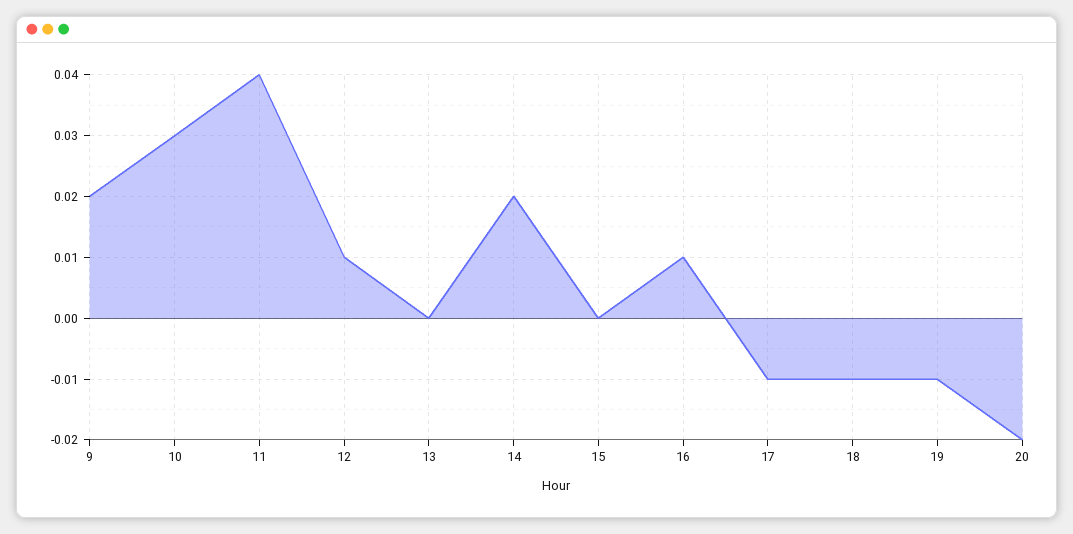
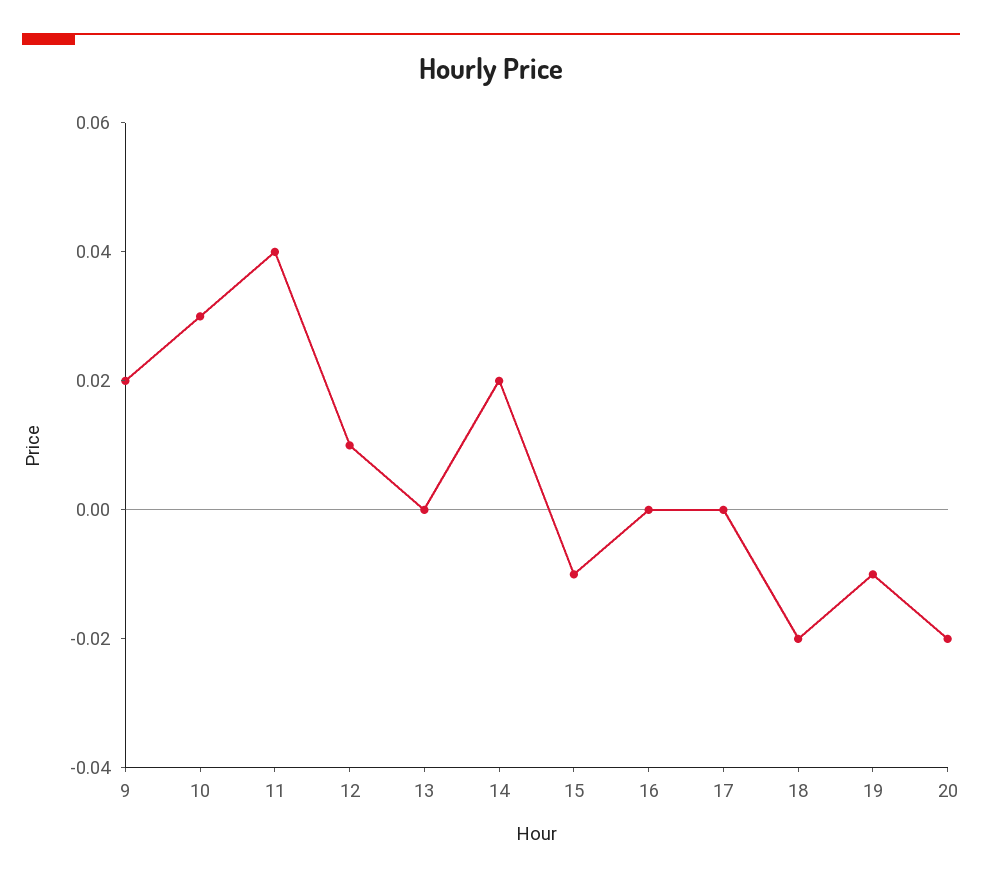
15: 0 -> -0.01
16: 0.01 -> 0
17: -0.01 -> 0
18: -0.01 -> -0.02

